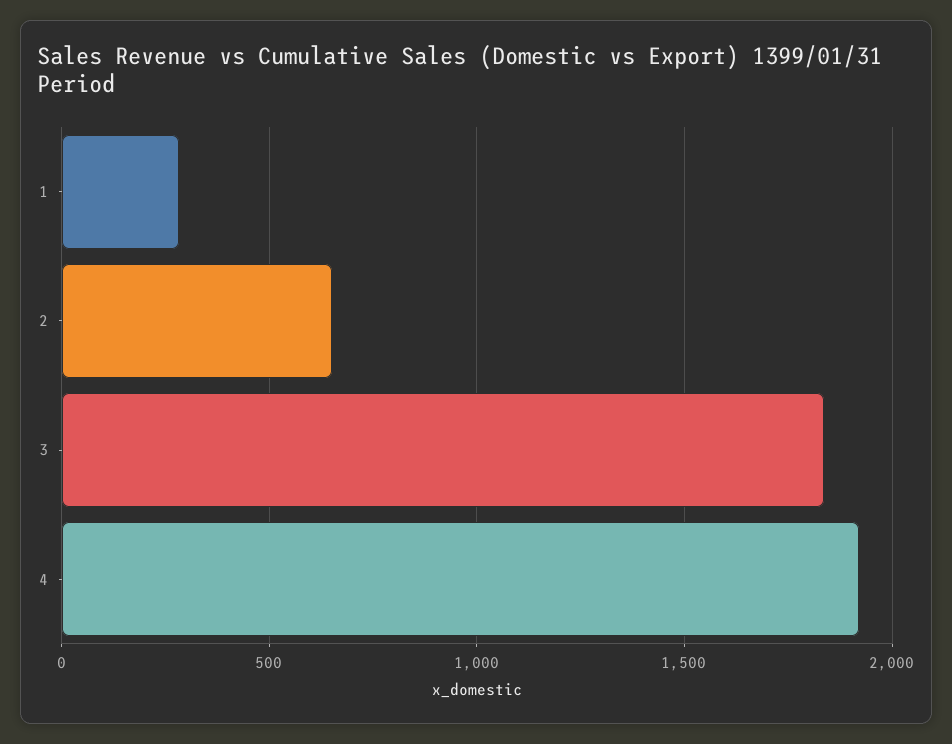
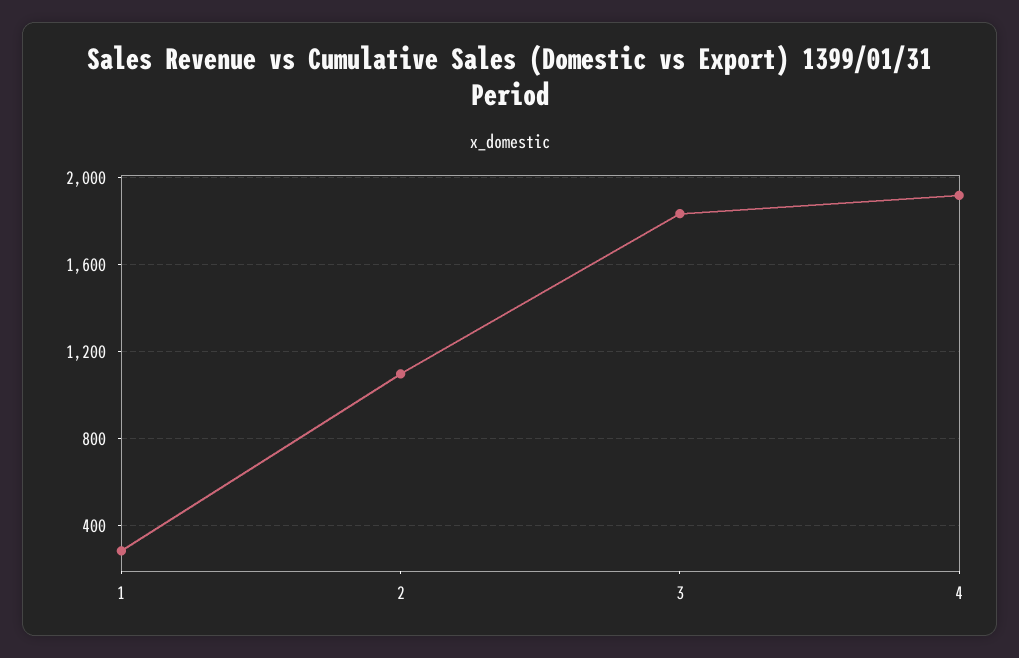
2: 650 -> 1100

